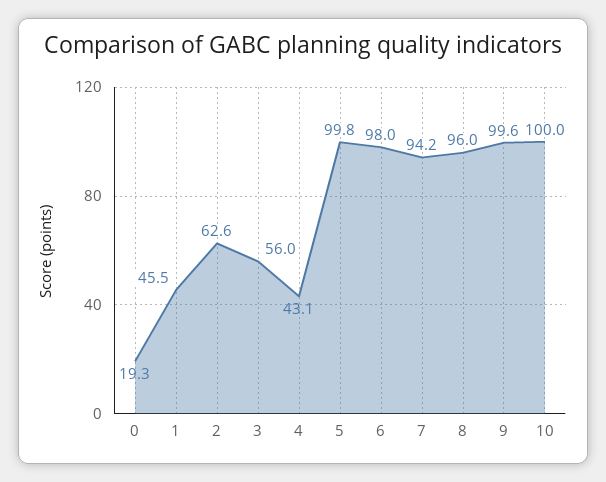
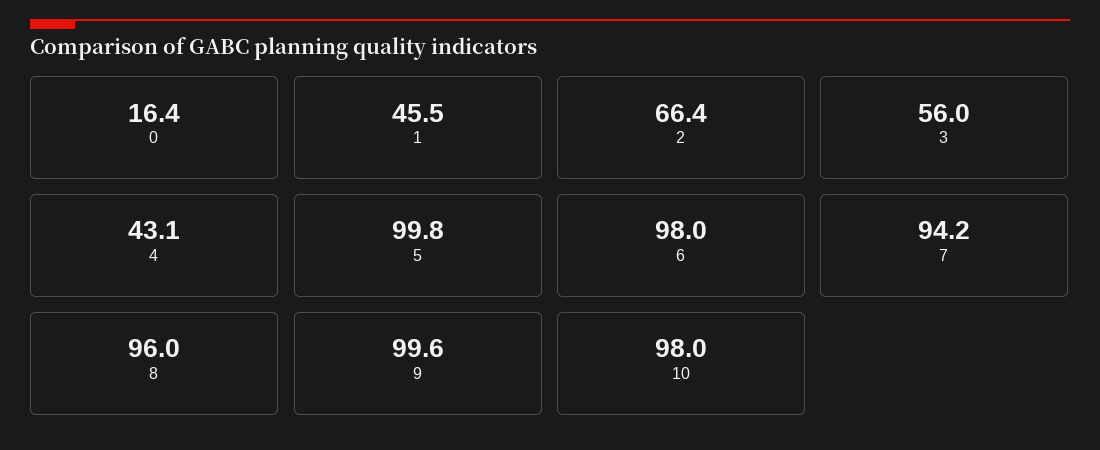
0: 19.3 -> 16.4
2: 62.6 -> 66.4
10: 100 -> 98

